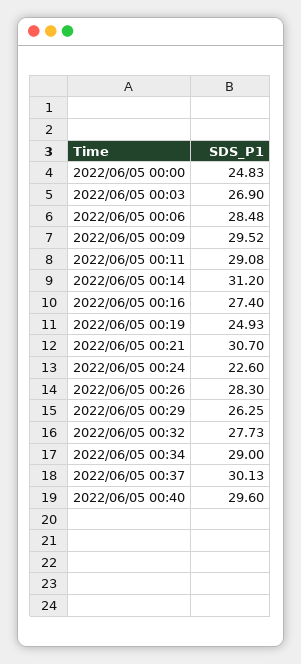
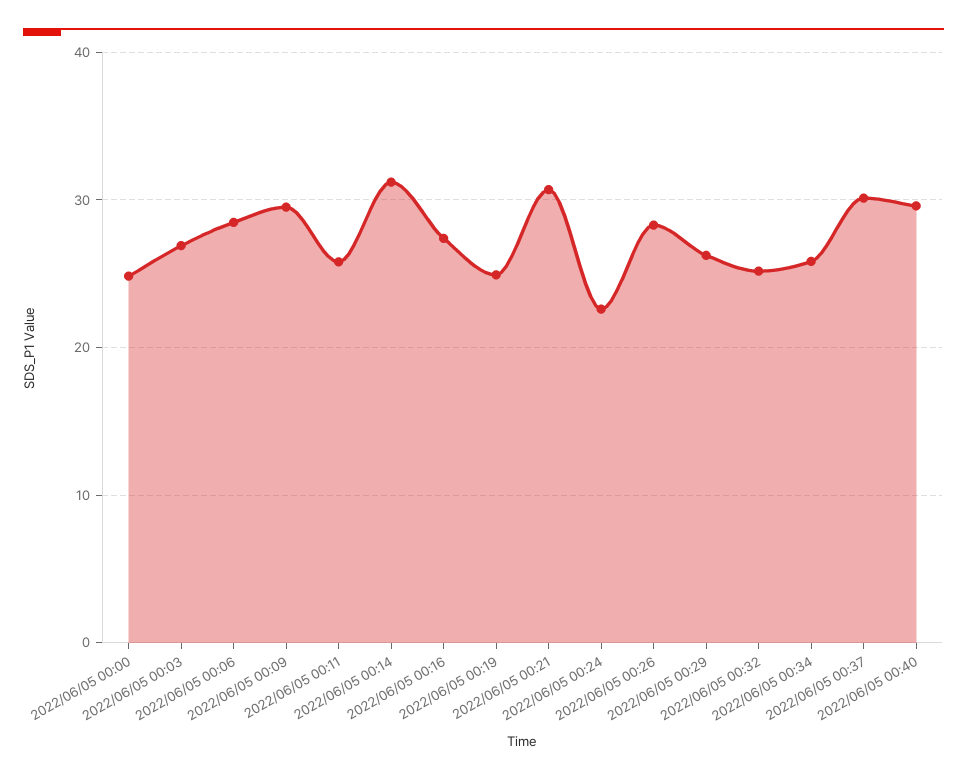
2022/06/05 00:11: 29.08 -> 26
2022/06/05 00:32: 27.73 -> 25
2022/06/05 00:34: 29 -> 26

